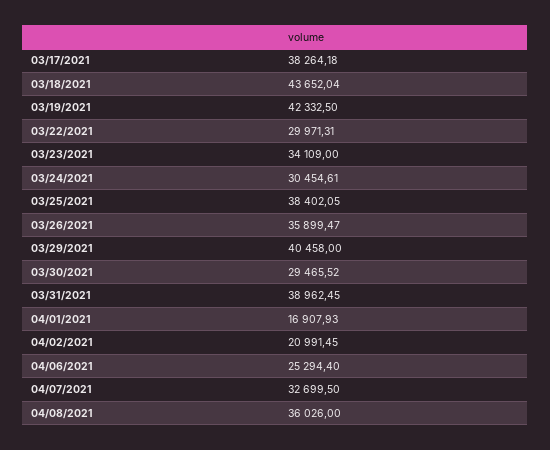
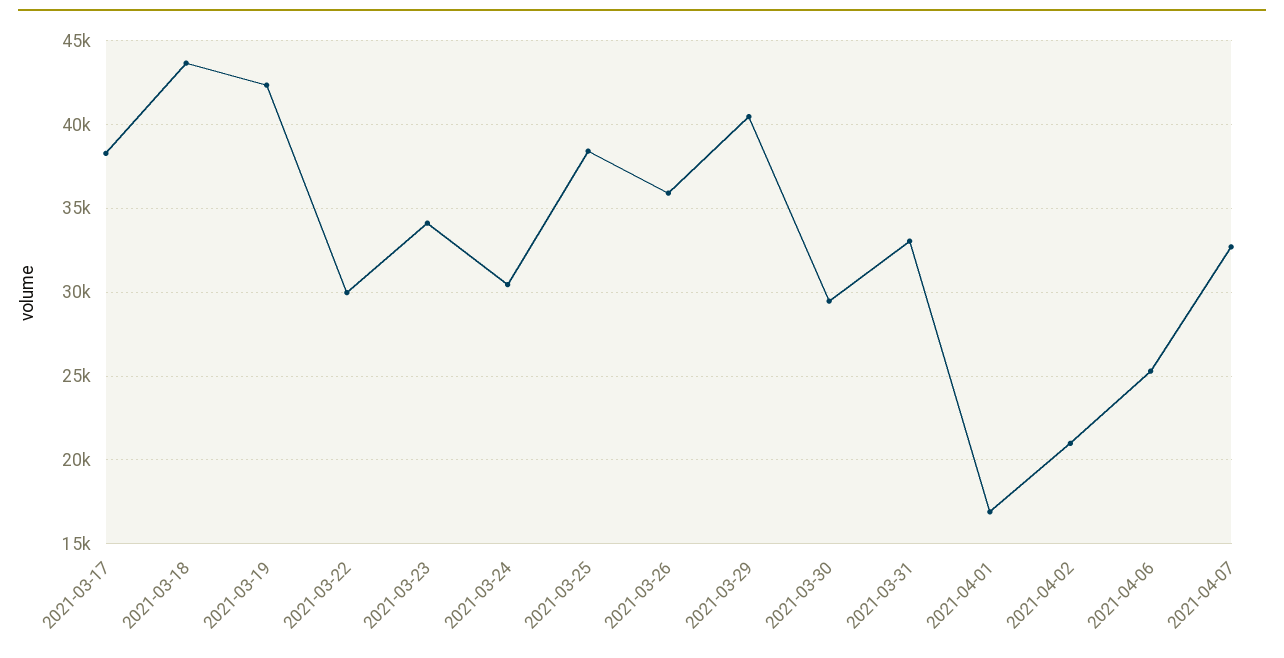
03/31/2021: 38962.45 -> 33000
04/08/2021: 36026 -> none

